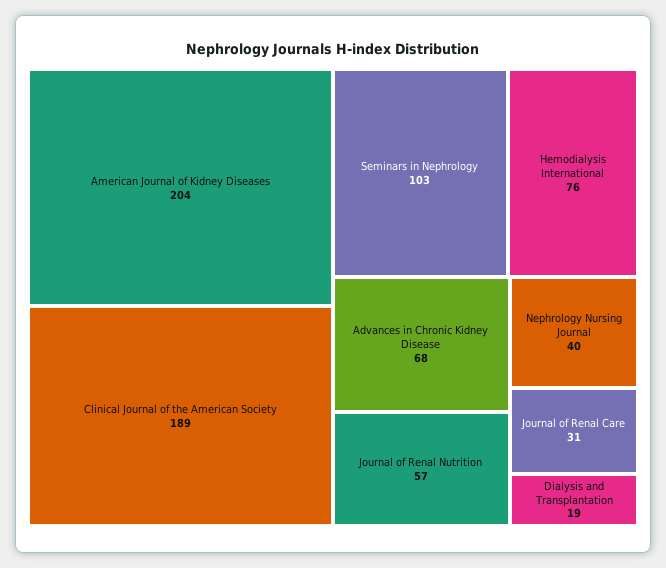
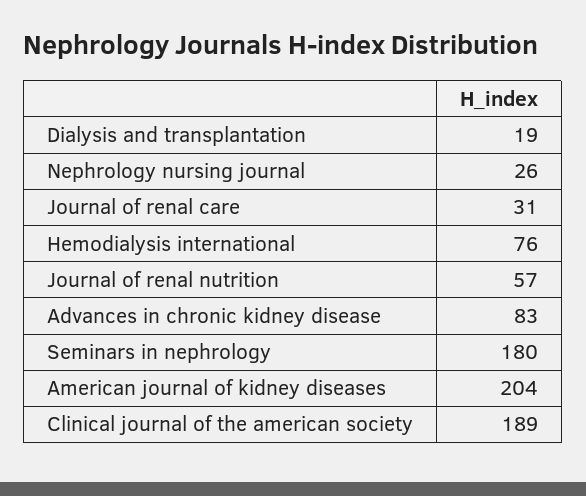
Seminars in Nephrology: 103 -> 180
Advances in Chronic Kidney Disease: 68 -> 83
Nephrology Nursing Journal: 40 -> 26

